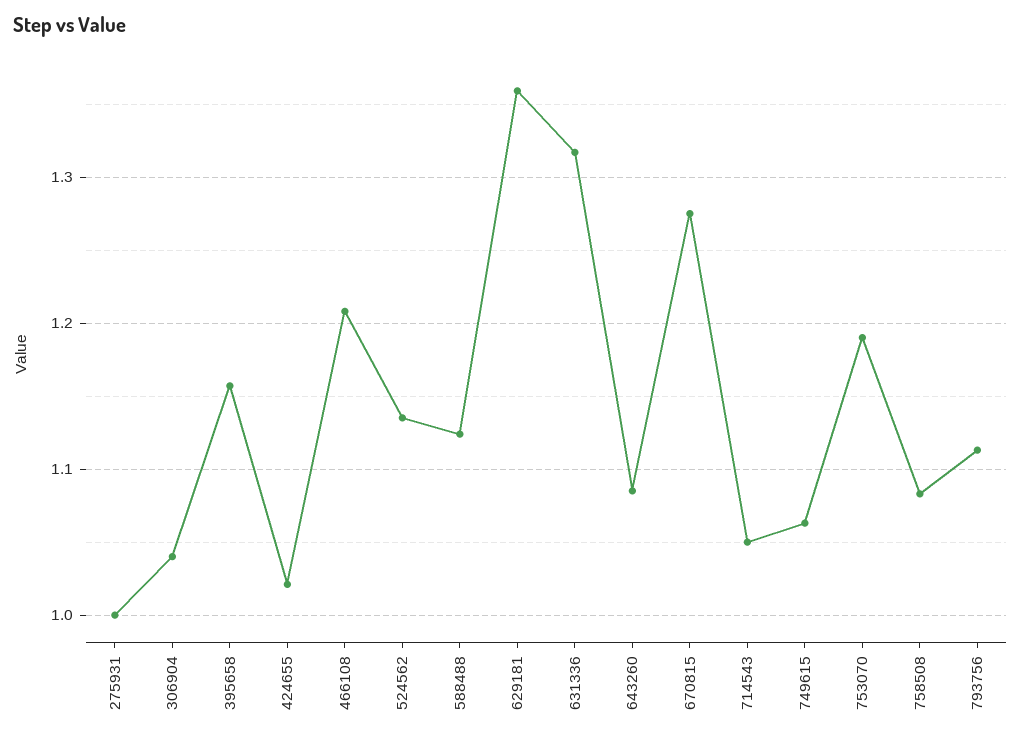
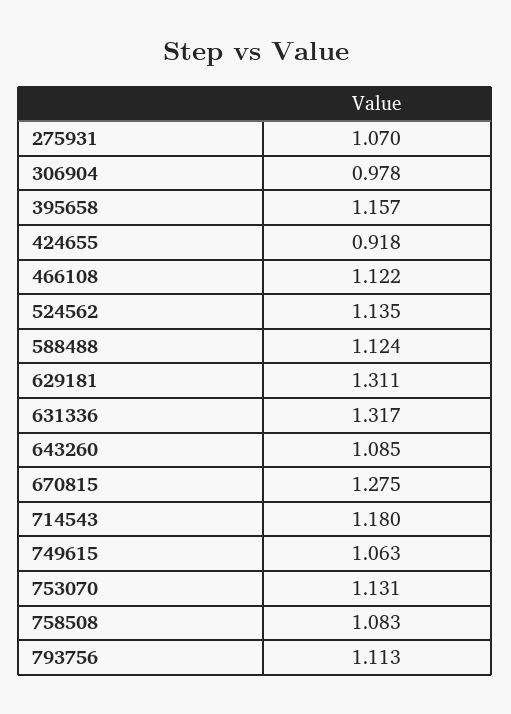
275931: 1 -> 1.07
306904: 1.04 -> 0.978
424655: 1.02 -> 0.918
466108: 1.21 -> 1.122
629181: 1.36 -> 1.311
714543: 1.05 -> 1.18
753070: 1.19 -> 1.131

